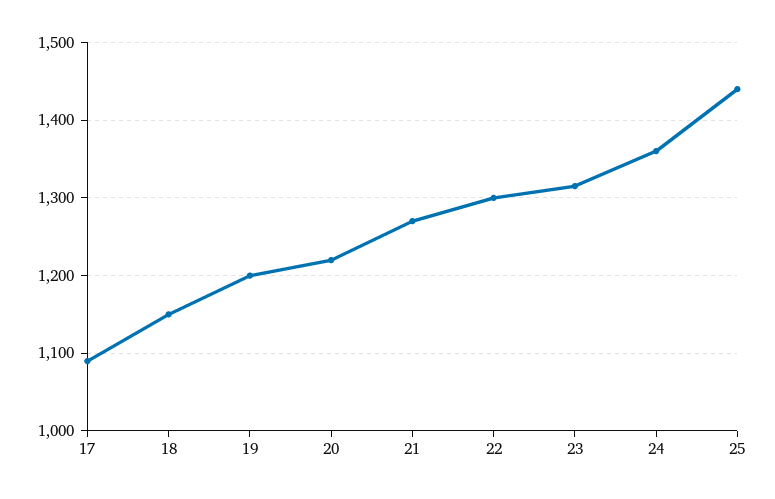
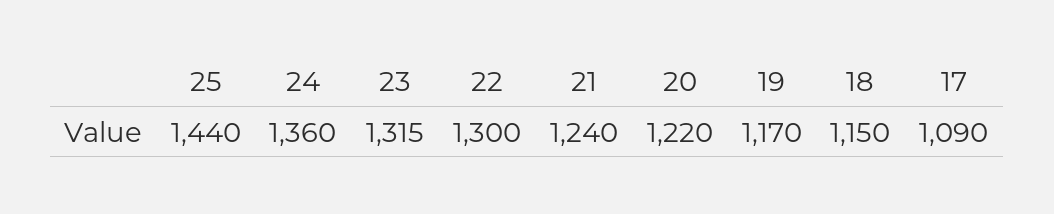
19: 1200 -> 1170
21: 1270 -> 1240

